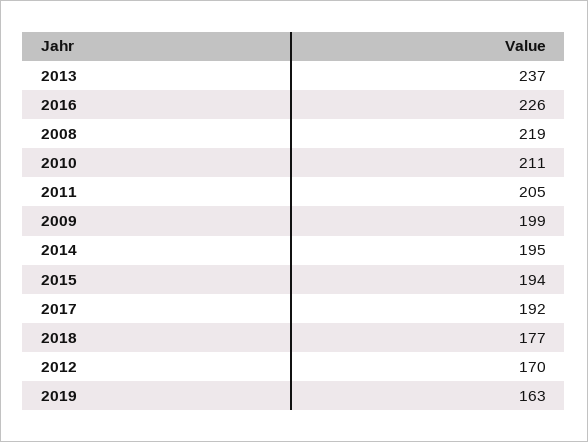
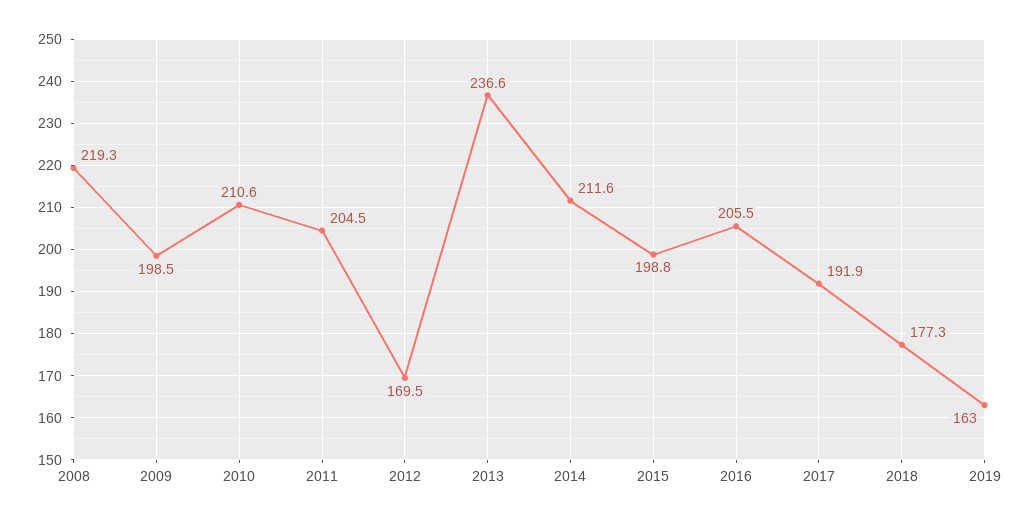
2016: 226 -> 205.5
2014: 195 -> 211.6
2015: 194 -> 198.8

